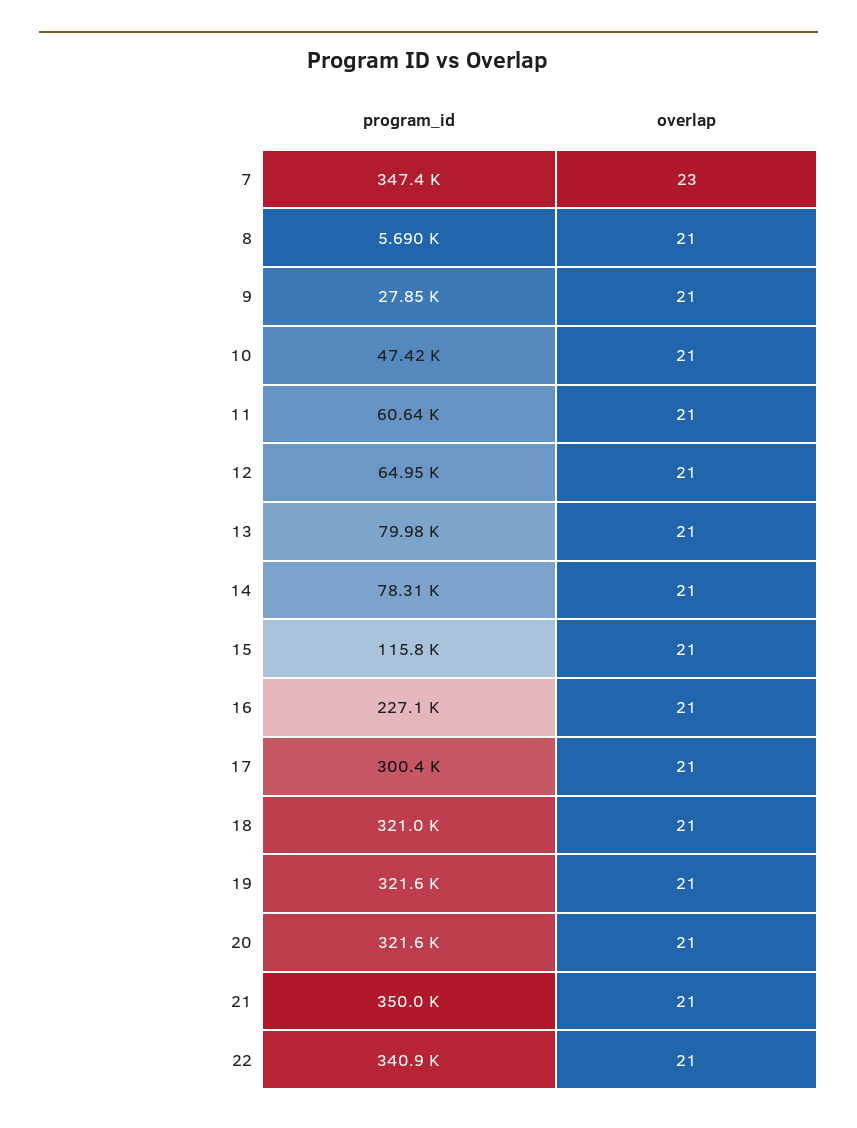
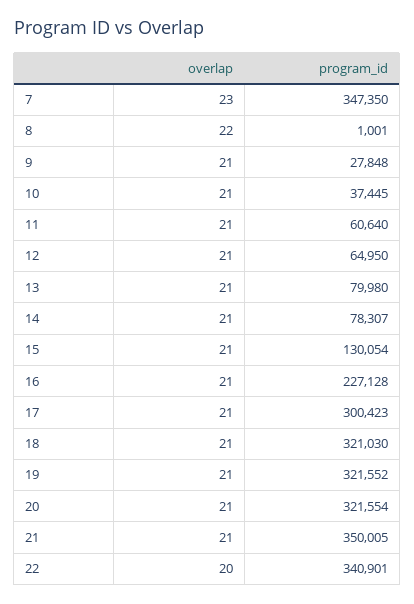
program_id, 8: 5690 -> 1001
overlap, 8: 21 -> 22
program_id, 10: 47420 -> 37445
program_id, 15: 115800 -> 130054
overlap, 22: 21 -> 20

